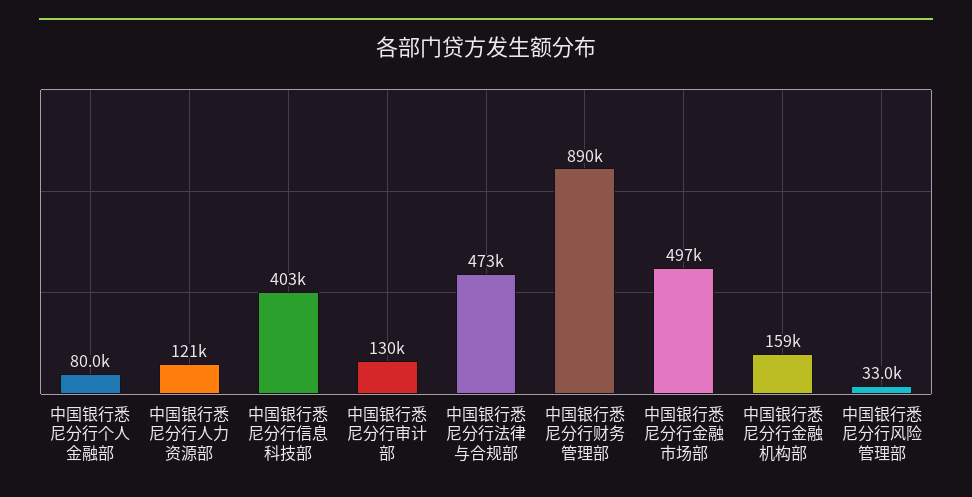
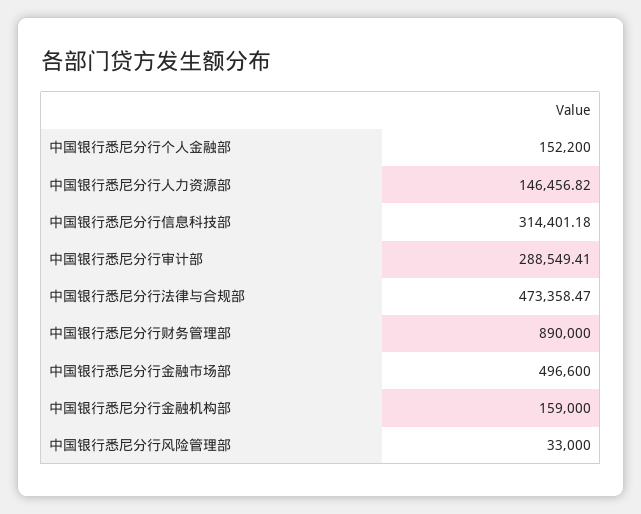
中国银行悉尼分行个人金融部: 80000 -> 152200
中国银行悉尼分行人力资源部: 121000 -> 146456.82
中国银行悉尼分行信息科技部: 403000 -> 314401.18
中国银行悉尼分行审计部: 130000 -> 288549.41

